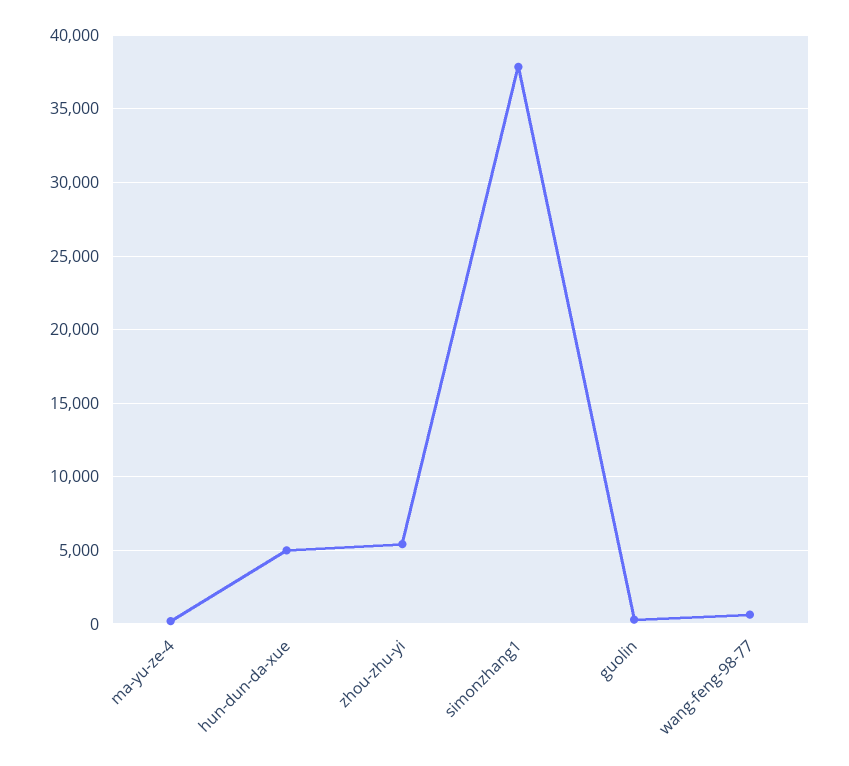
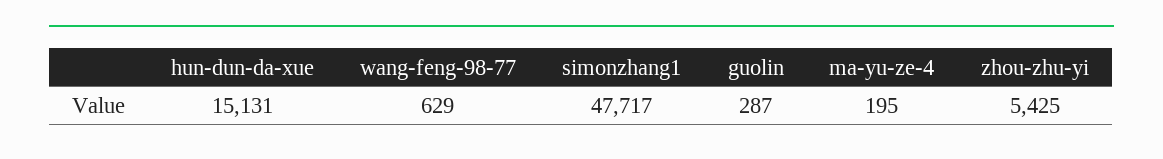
hun-dun-da-xue: 5000 -> 15131
simonzhang1: 38000 -> 47717

